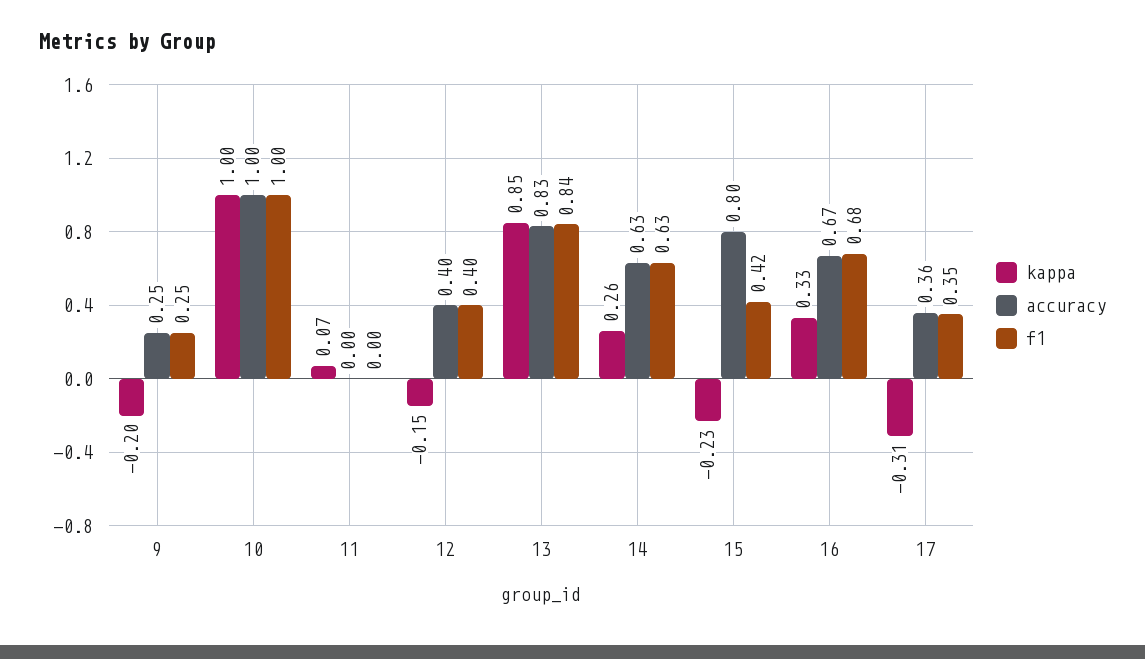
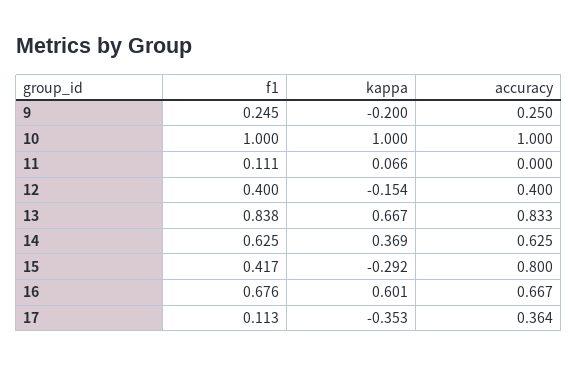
f1, 11: 0 -> 0.111
kappa, 13: 0.85 -> 0.667
kappa, 14: 0.26 -> 0.369
kappa, 15: -0.23 -> -0.292
kappa, 16: 0.33 -> 0.601
kappa, 17: -0.31 -> -0.353
f1, 17: 0.35 -> 0.113

